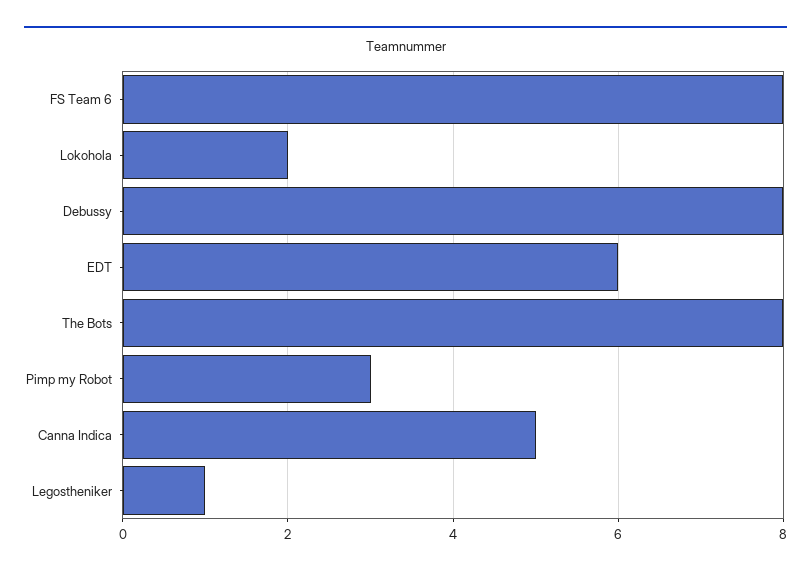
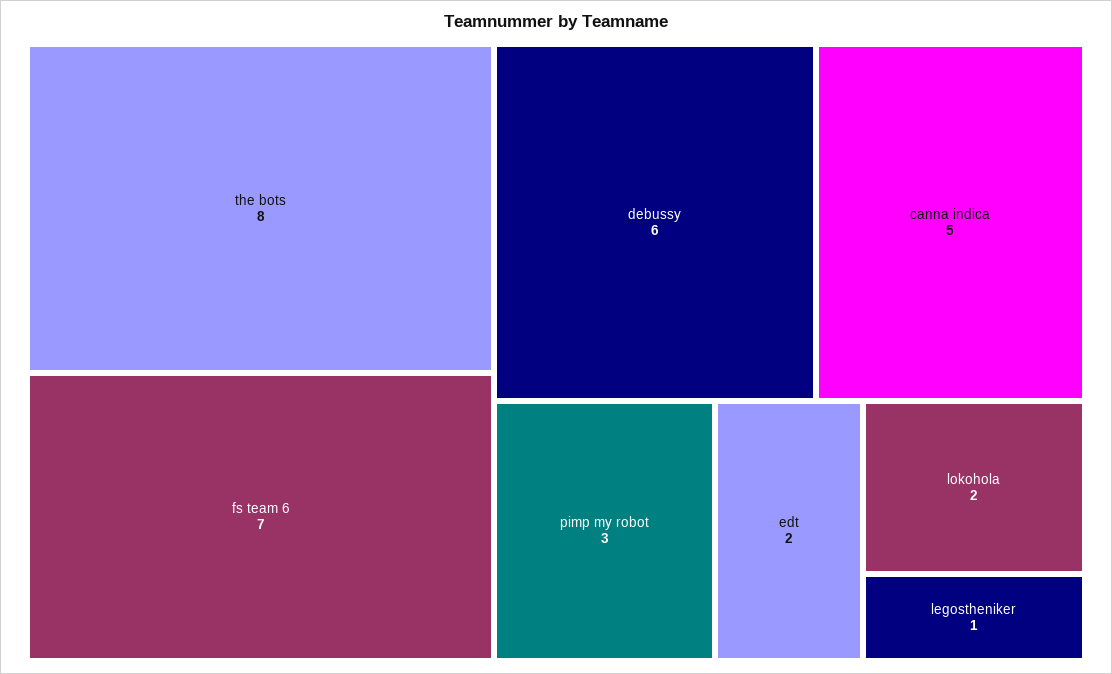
FS Team 6: 8 -> 7
Debussy: 8 -> 6
EDT: 6 -> 2

